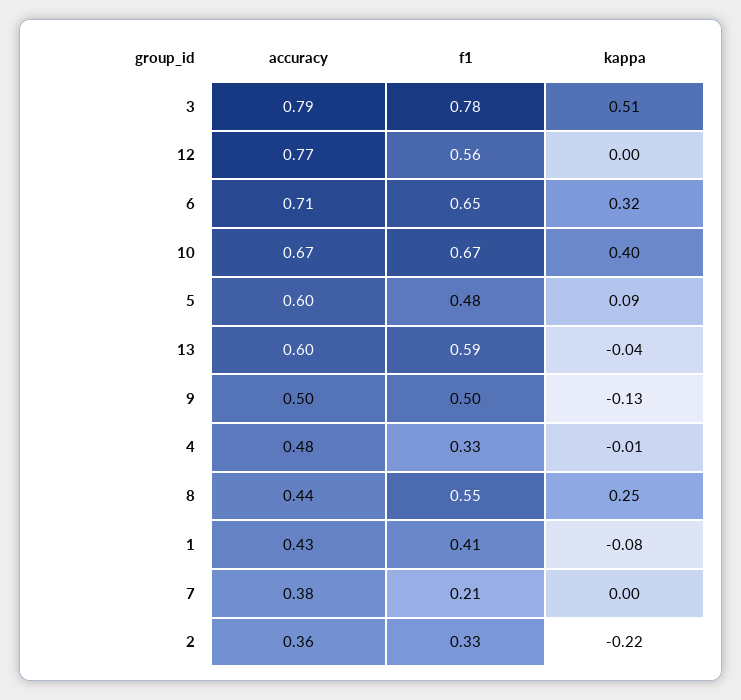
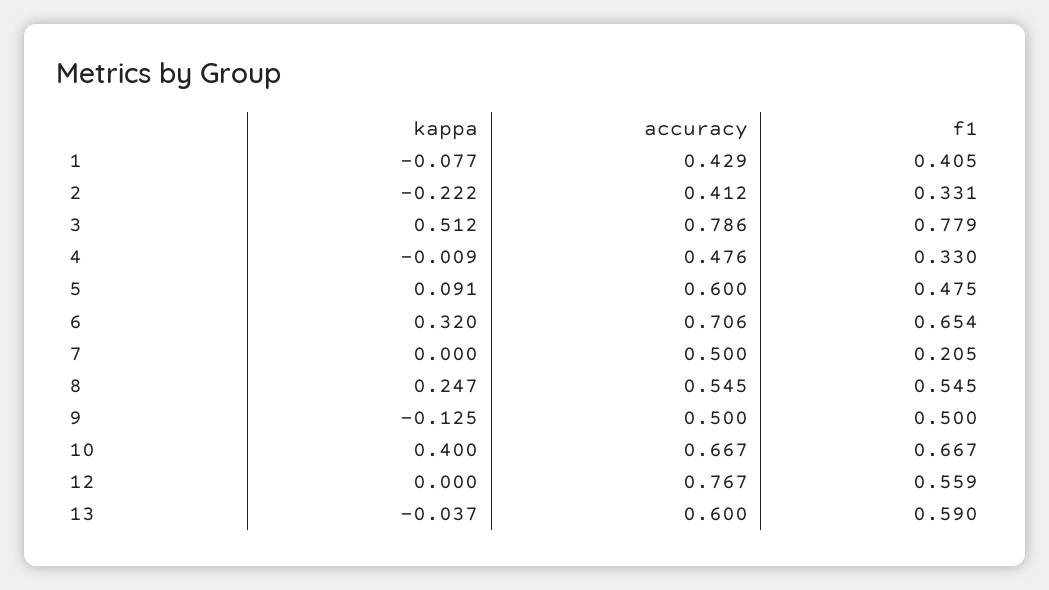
accuracy, 8: 0.44 -> 0.545
accuracy, 7: 0.38 -> 0.5
accuracy, 2: 0.36 -> 0.412

